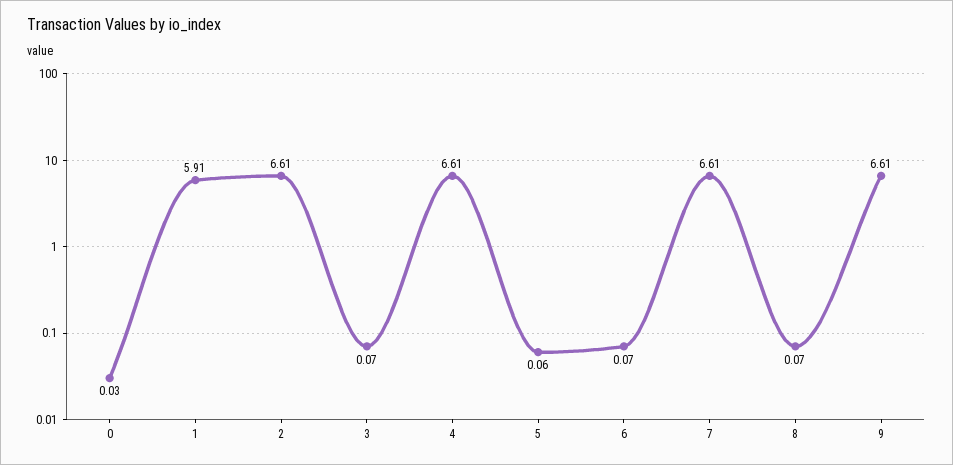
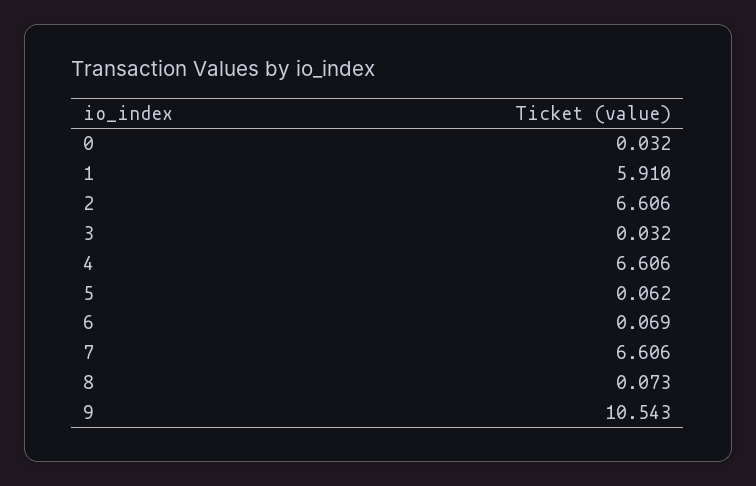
3: 0.07 -> 0.032
9: 6.61 -> 10.543

